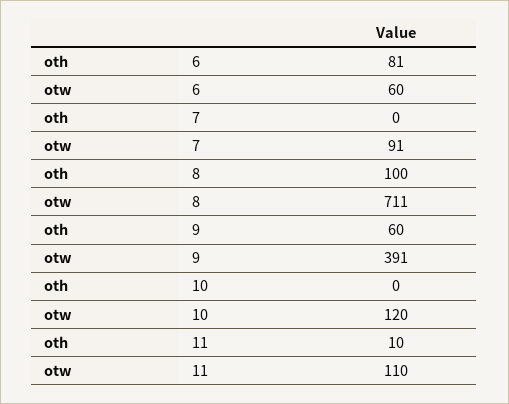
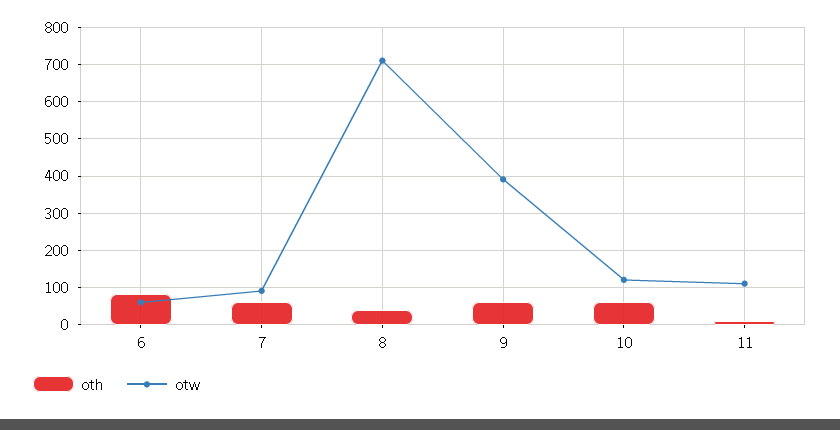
oth, 7: 0 -> 60
oth, 8: 100 -> 40
oth, 10: 0 -> 60

